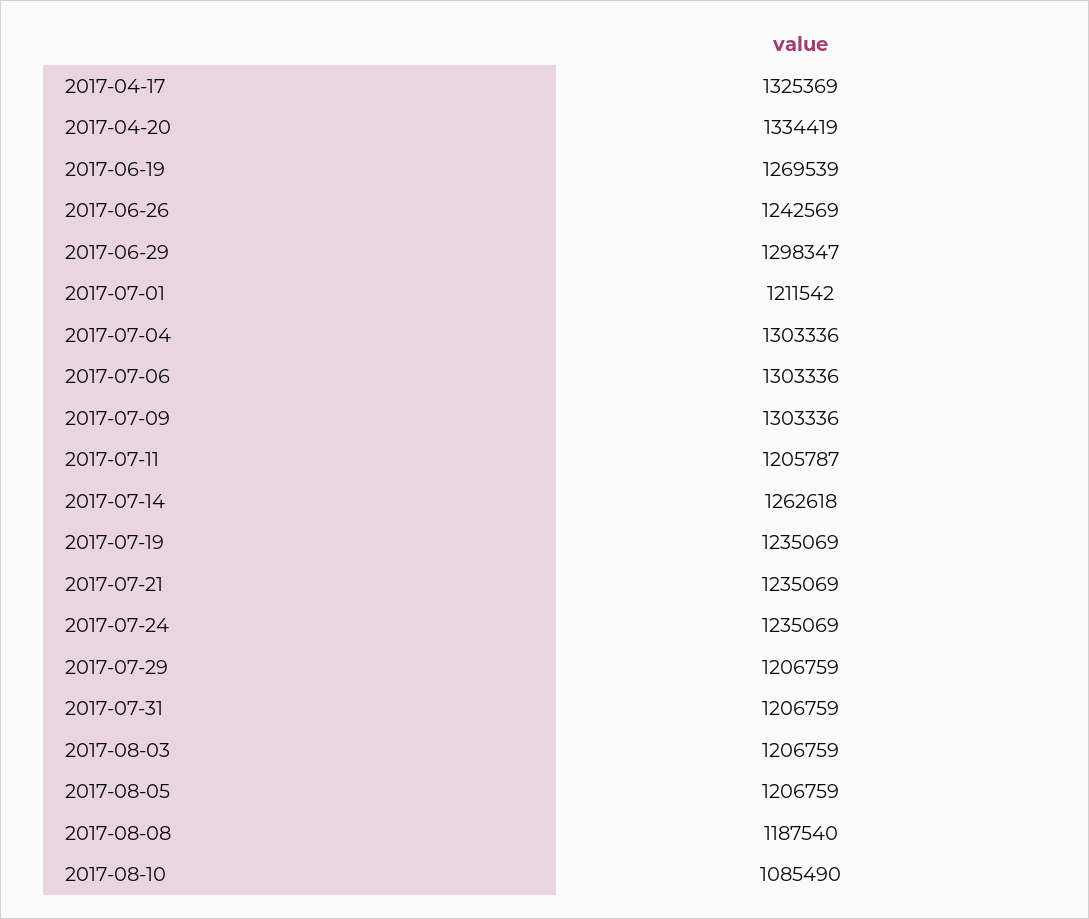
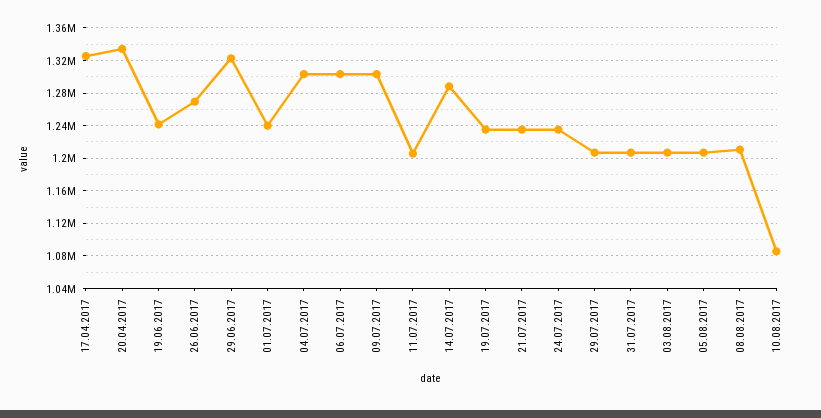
2017-06-19: 1269539 -> 1240000
2017-06-26: 1242569 -> 1270000
2017-06-29: 1298347 -> 1320000
2017-07-01: 1211542 -> 1240000
2017-07-14: 1262618 -> 1290000
2017-08-08: 1187540 -> 1210000

